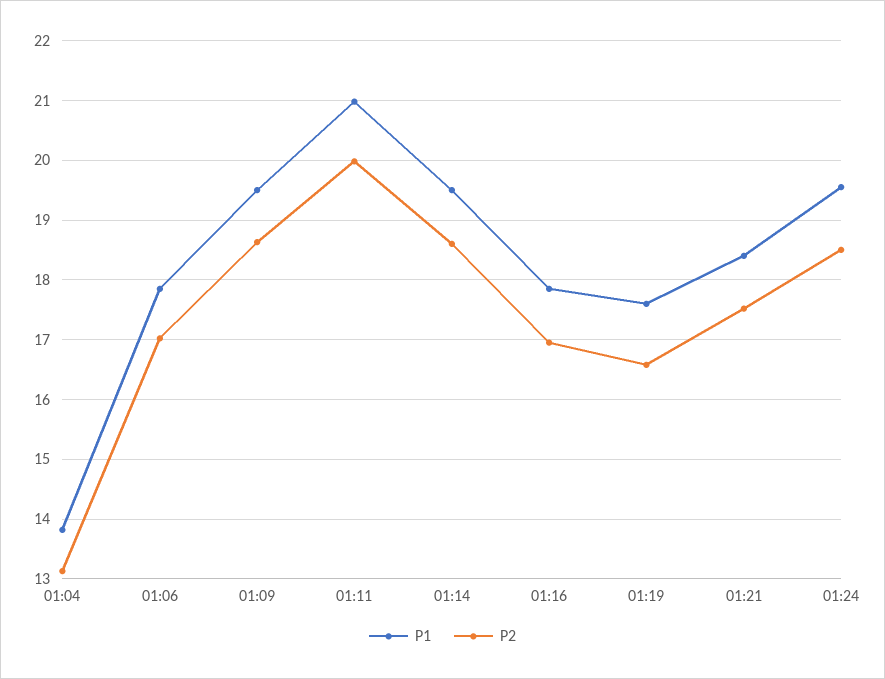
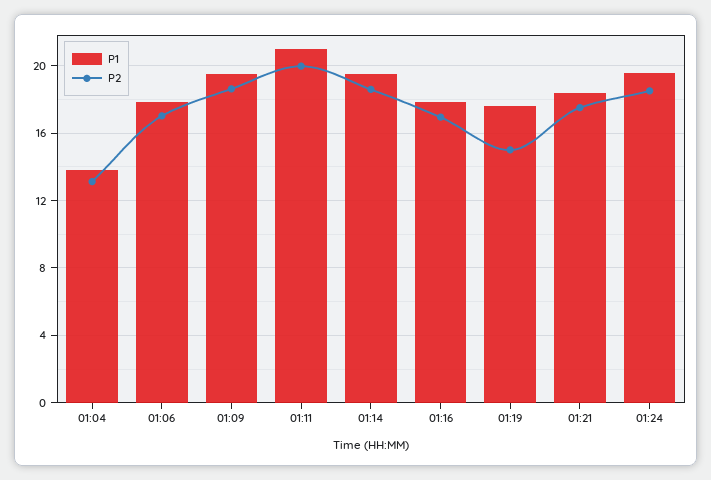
P2, 01:19: 16.6 -> 15

